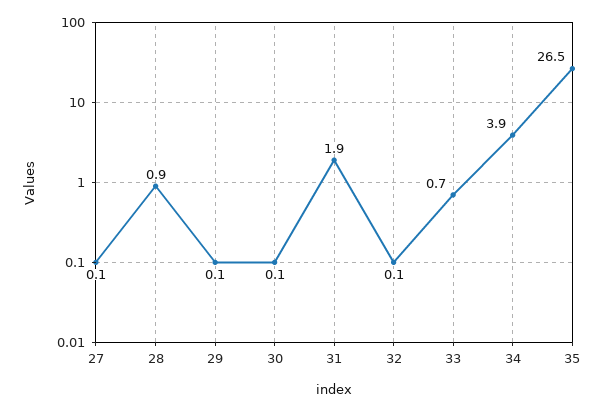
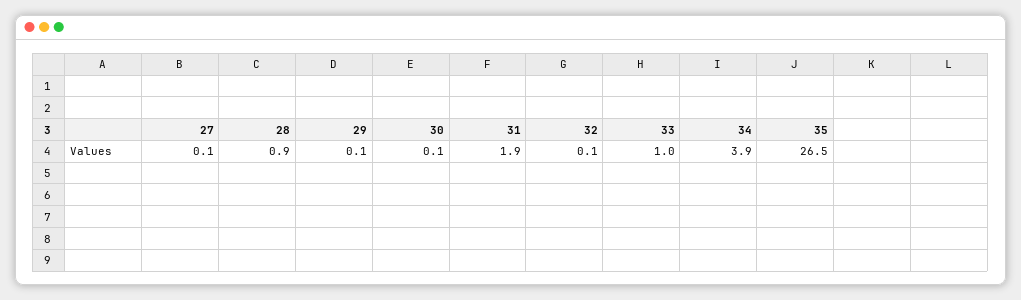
33: 0.7 -> 1

